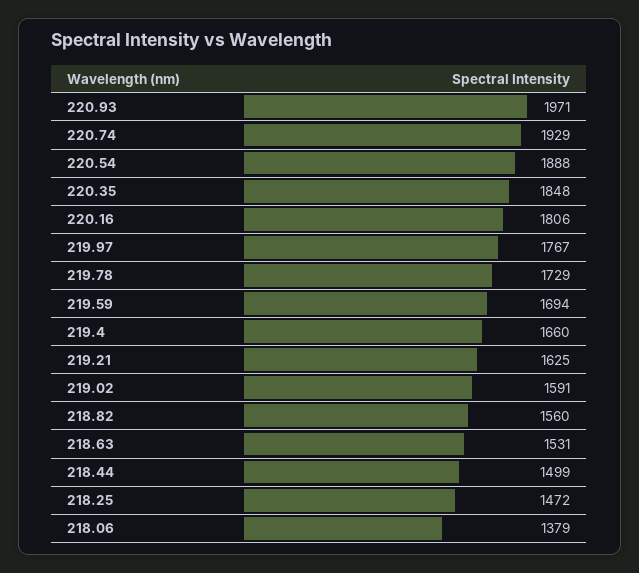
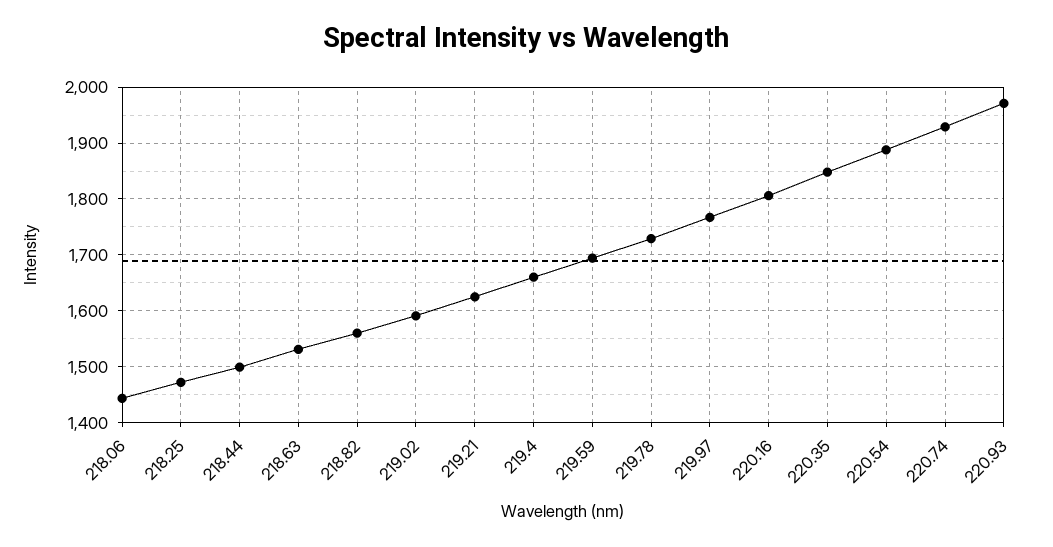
218.06: 1379 -> 1440

